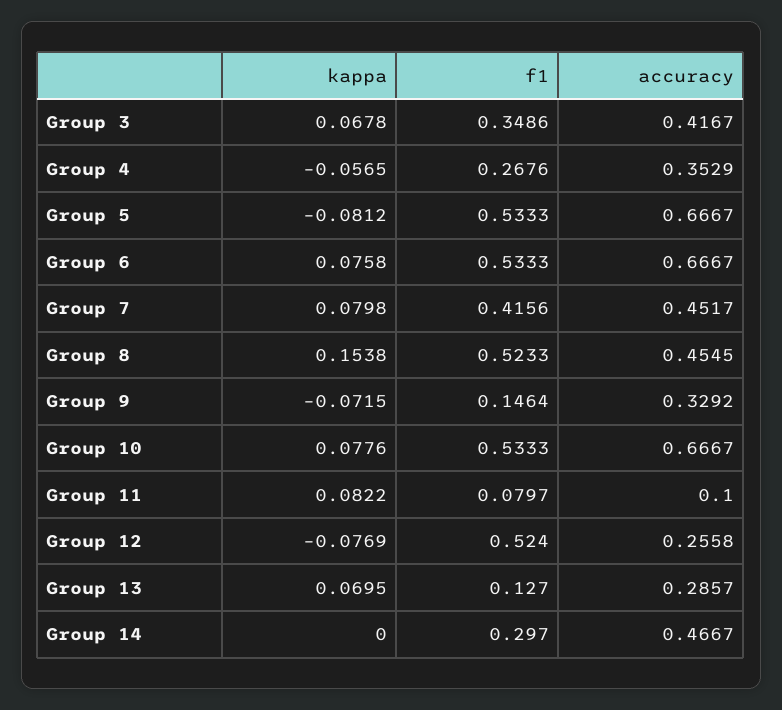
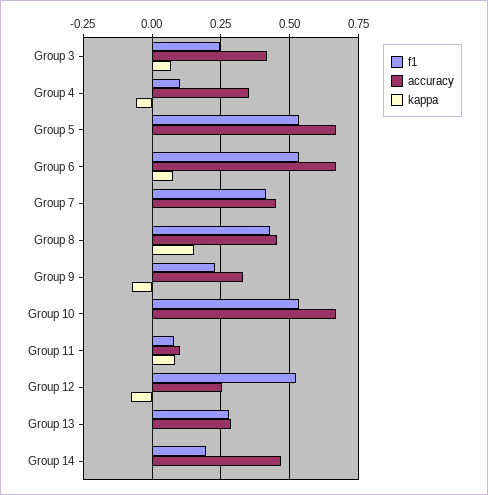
f1, Group 3: 0.3486 -> 0.25
f1, Group 4: 0.2676 -> 0.1
kappa, Group 5: -0.0812 -> 0
kappa, Group 7: 0.0798 -> 0
f1, Group 8: 0.5233 -> 0.425
f1, Group 9: 0.1464 -> 0.225
kappa, Group 10: 0.0776 -> 0
kappa, Group 13: 0.0695 -> 0
f1, Group 13: 0.127 -> 0.275
f1, Group 14: 0.297 -> 0.2

